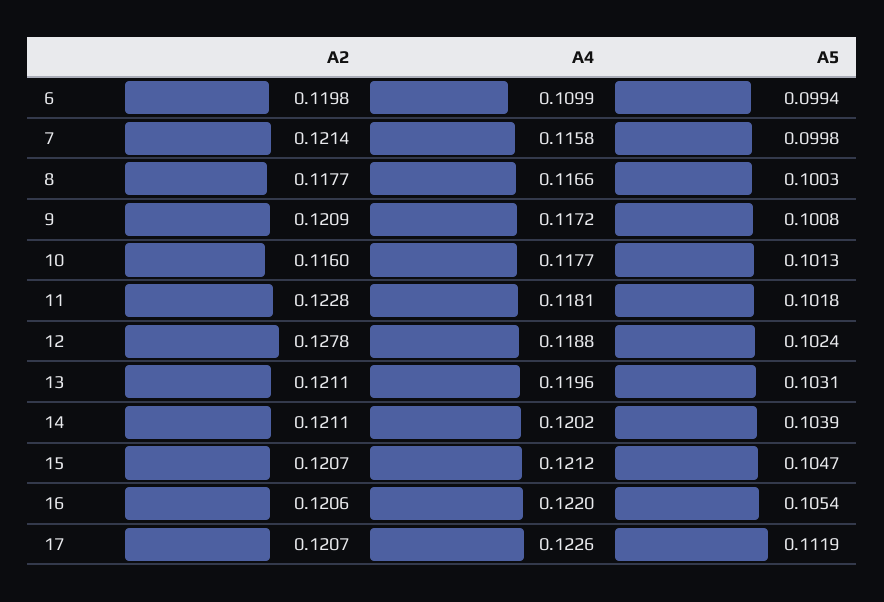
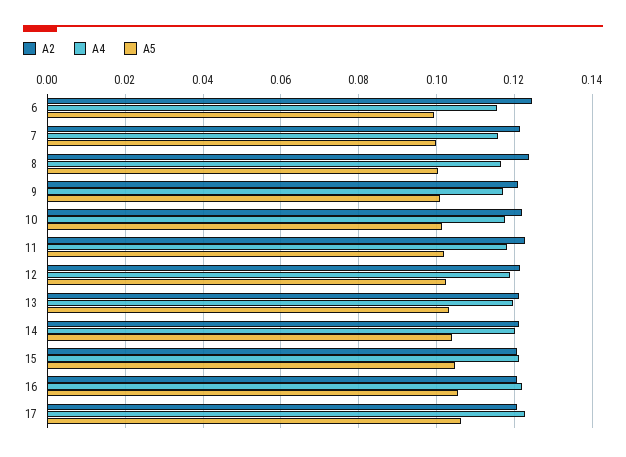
A2, 6: 0.1198 -> 0.124
A4, 6: 0.1099 -> 0.116
A2, 8: 0.1177 -> 0.124
A2, 10: 0.116 -> 0.122
A2, 12: 0.1278 -> 0.122
A5, 17: 0.1119 -> 0.106

